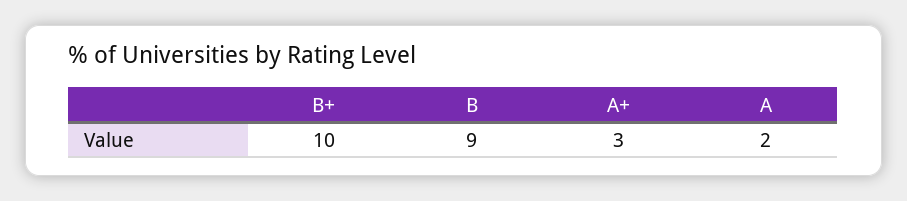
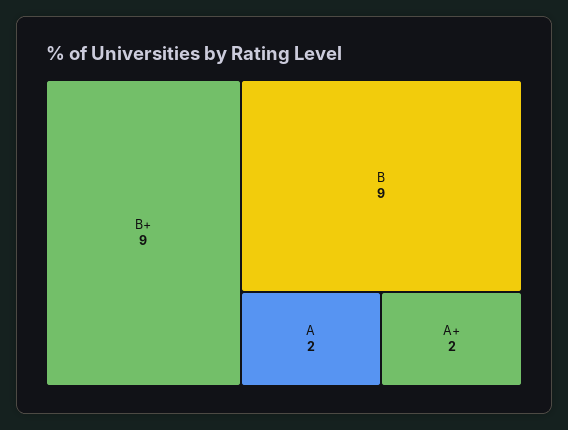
B+: 10 -> 9
A+: 3 -> 2

